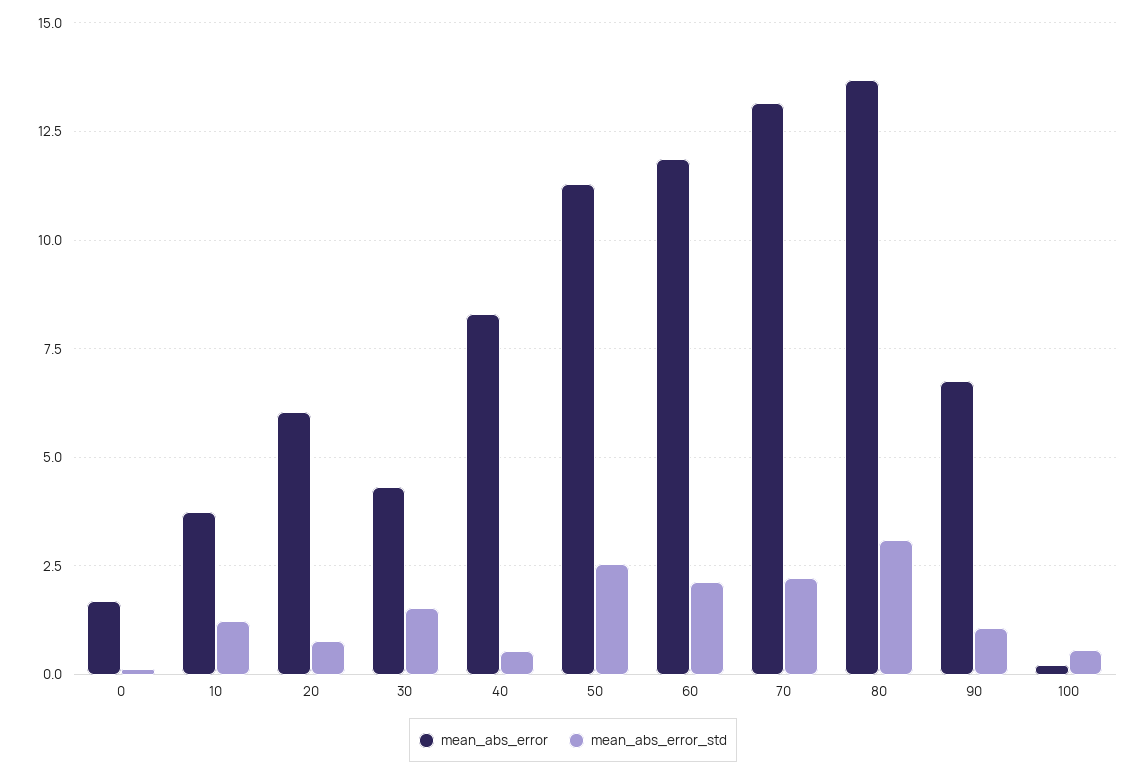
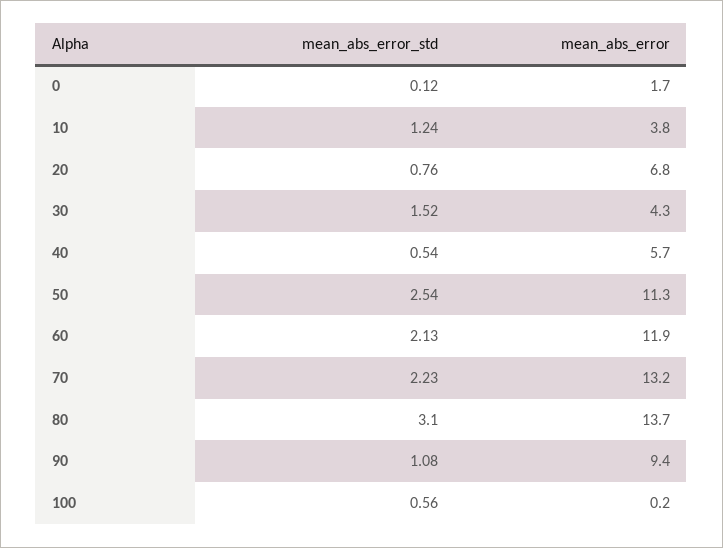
mean_abs_error, 20: 6 -> 6.8
mean_abs_error, 40: 8.25 -> 5.7
mean_abs_error, 90: 6.75 -> 9.4

